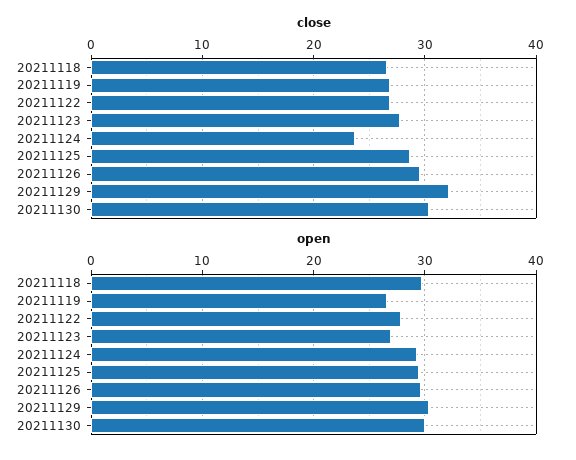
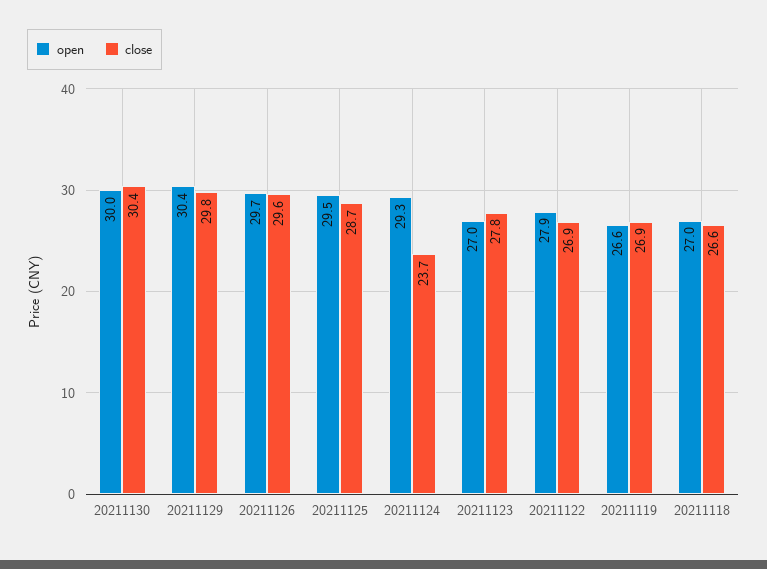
close, 20211129: 32 -> 29.8
open, 20211118: 30 -> 27

